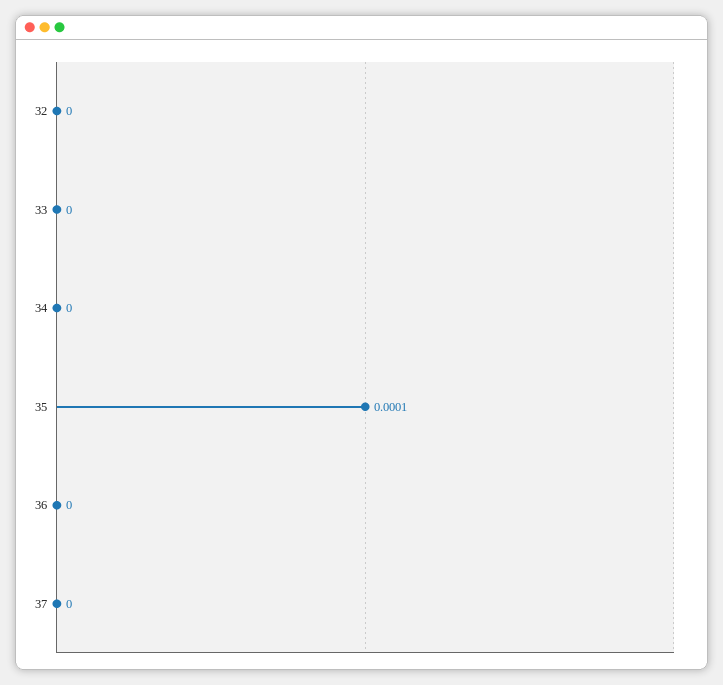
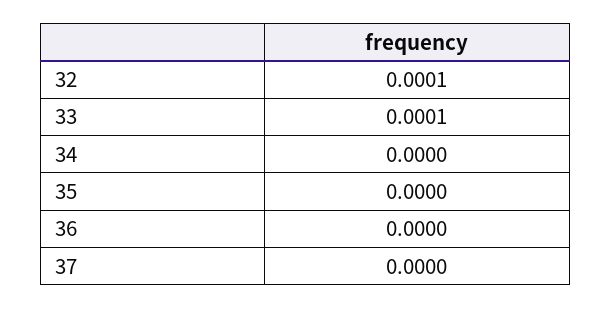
32: 0 -> 0.0001
33: 0 -> 0.0001
35: 0.0001 -> 0

